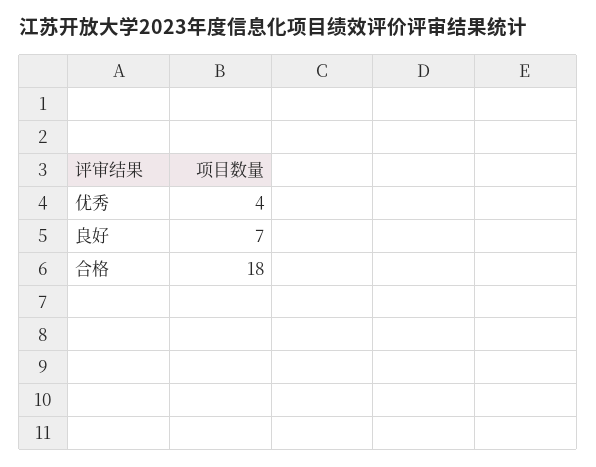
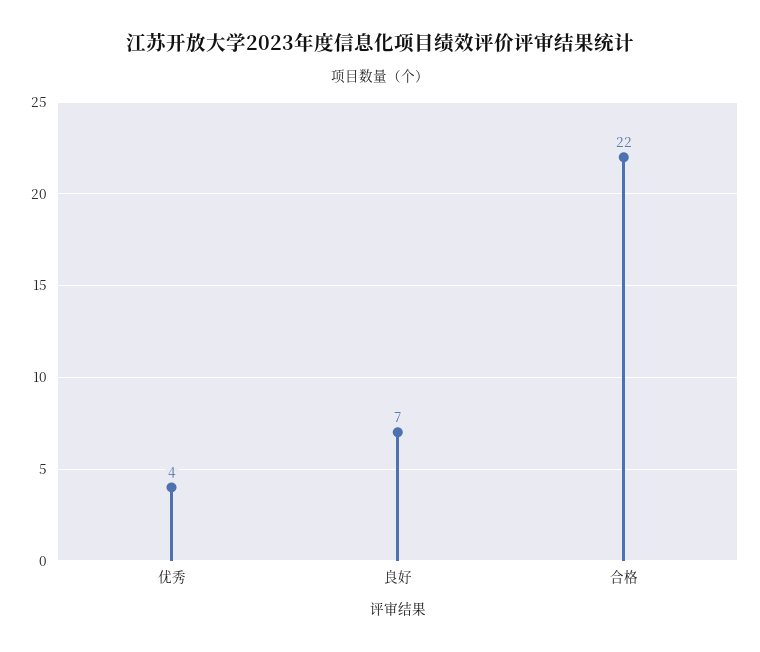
合格: 18 -> 22

